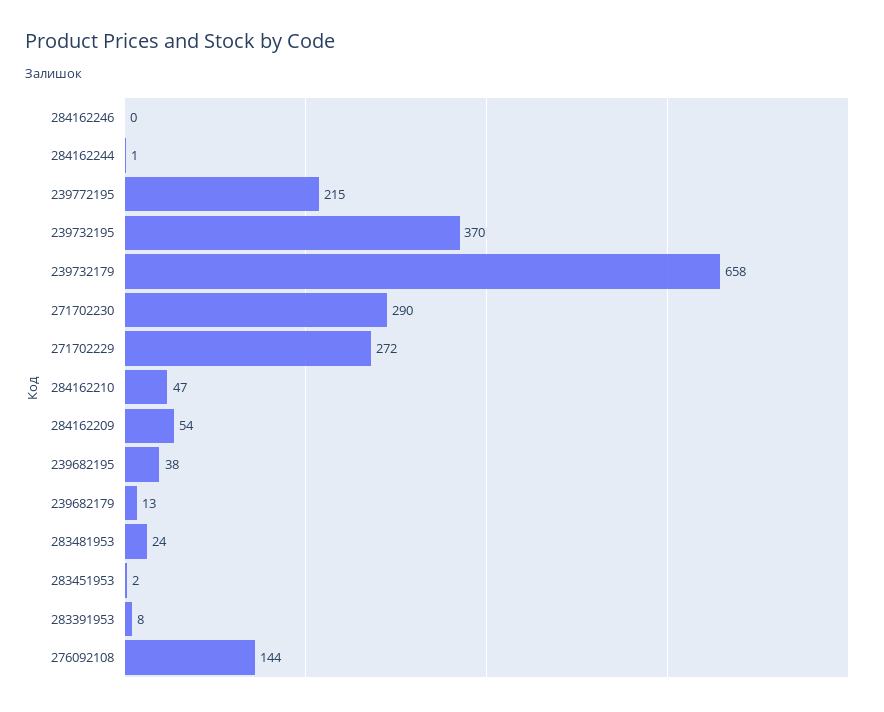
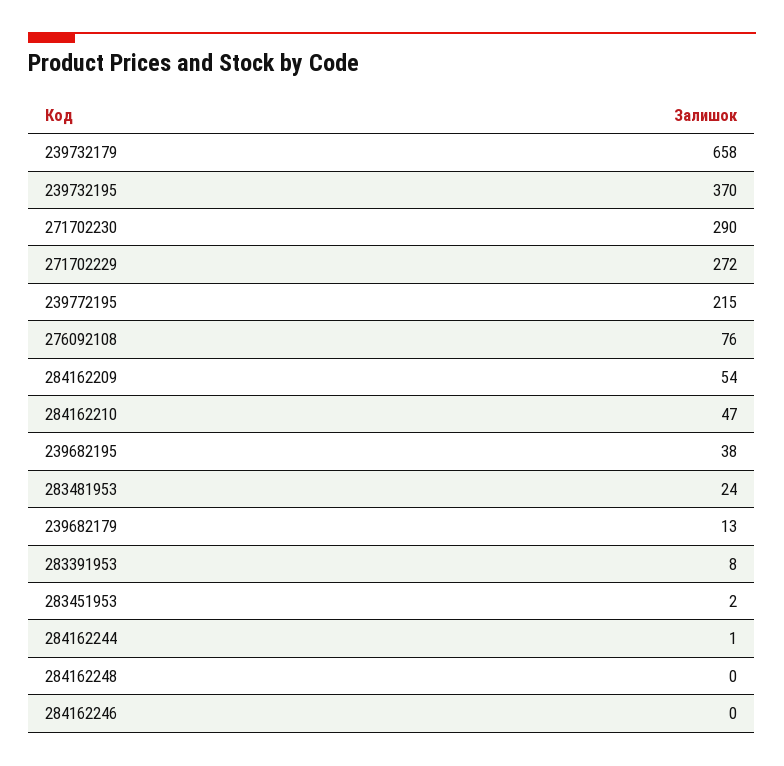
276092108: 144 -> 76
284162248: none -> 0

